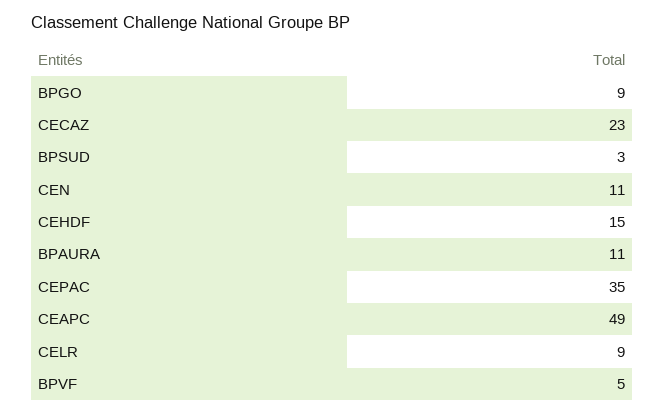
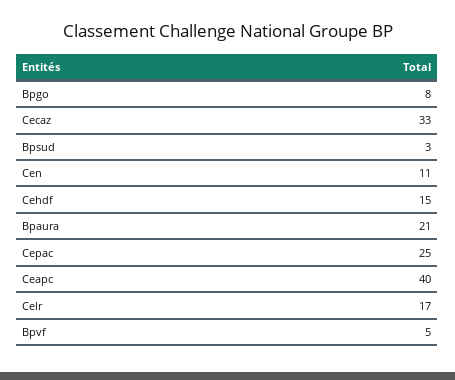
BPGO: 9 -> 8
CECAZ: 23 -> 33
BPAURA: 11 -> 21
CEPAC: 35 -> 25
CEAPC: 49 -> 40
CELR: 9 -> 17

